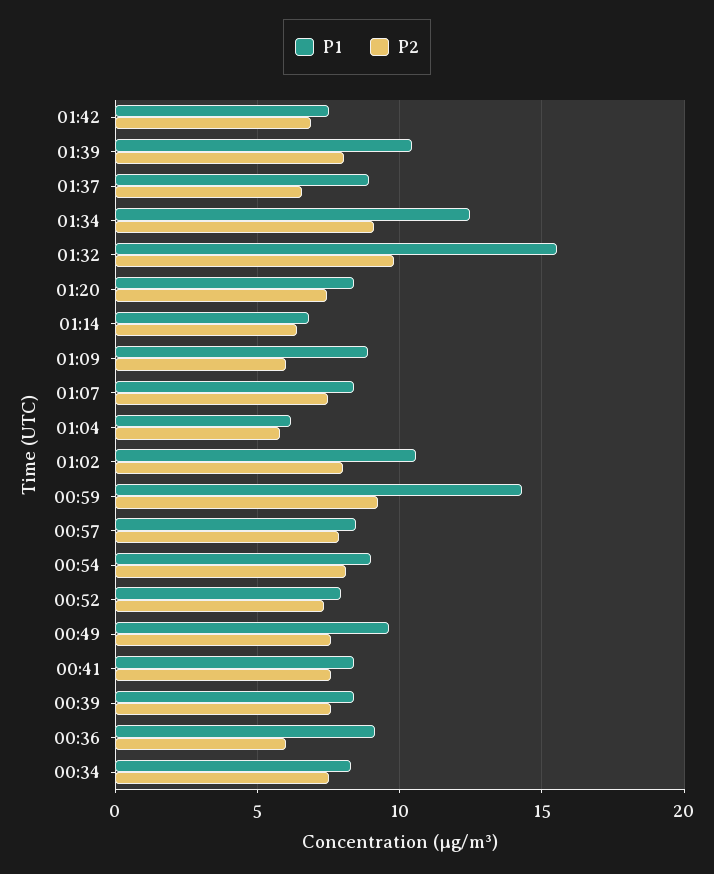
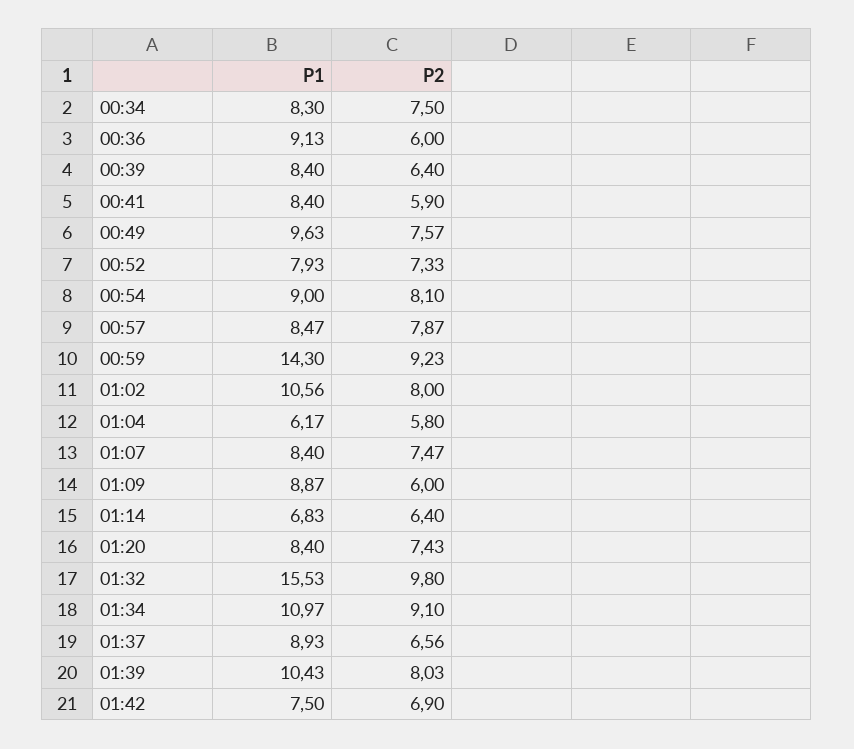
P1, 01:34: 12.5 -> 10.97
P2, 00:41: 7.5 -> 5.9
P2, 00:39: 7.5 -> 6.4

